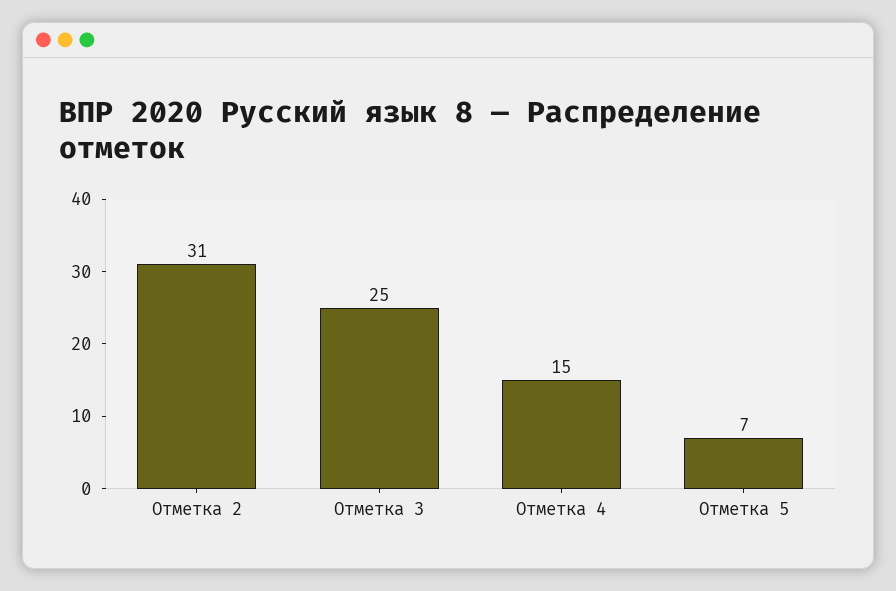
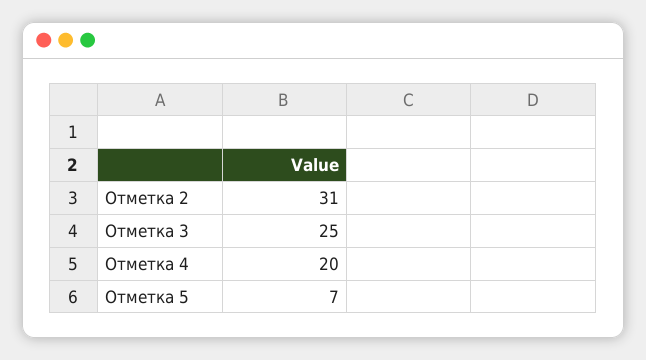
Отметка 4: 15 -> 20

